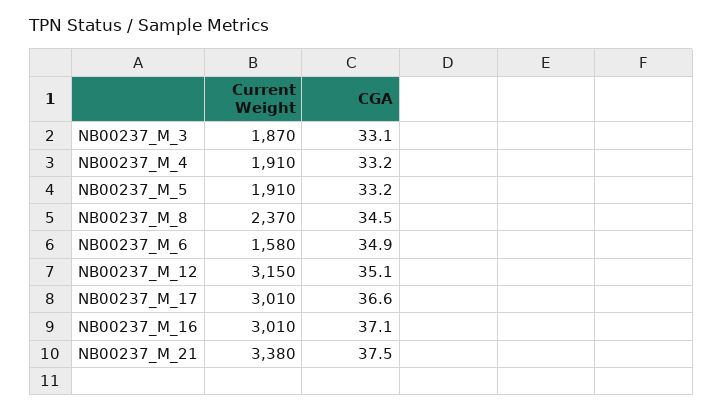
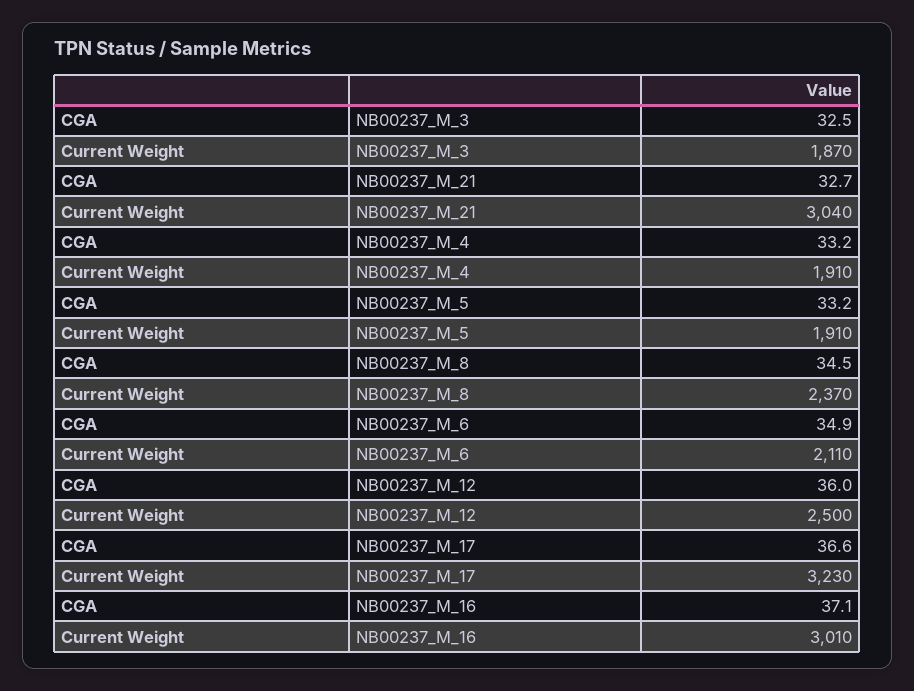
CGA, NB00237_M_3: 33.1 -> 32.5
Current Weight, NB00237_M_6: 1580 -> 2110
Current Weight, NB00237_M_12: 3150 -> 2500
CGA, NB00237_M_12: 35.1 -> 36
Current Weight, NB00237_M_17: 3010 -> 3230
Current Weight, NB00237_M_21: 3380 -> 3040
CGA, NB00237_M_21: 37.5 -> 32.7

